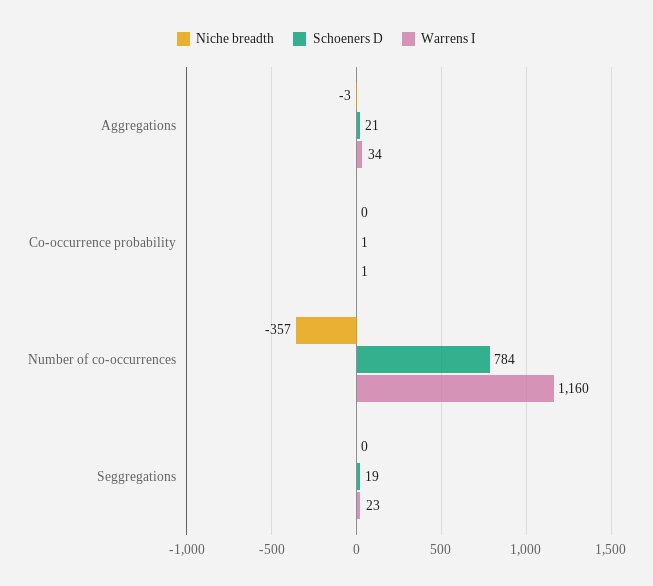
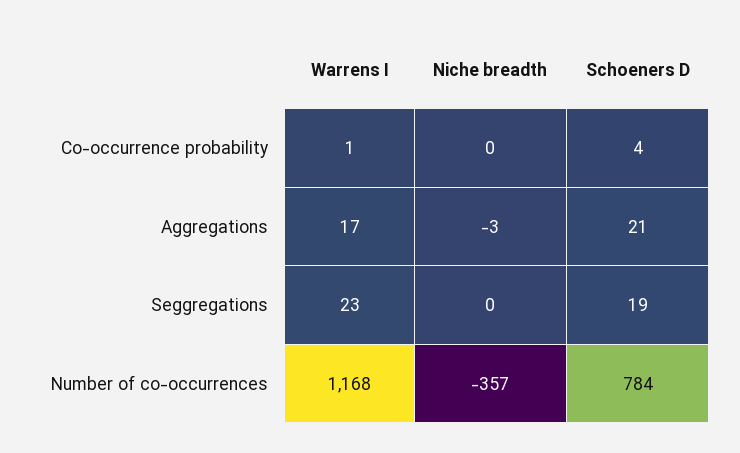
Warrens I, Aggregations: 34 -> 17
Schoeners D, Co-occurrence probability: 1 -> 4
Warrens I, Number of co-occurrences: 1160 -> 1168

